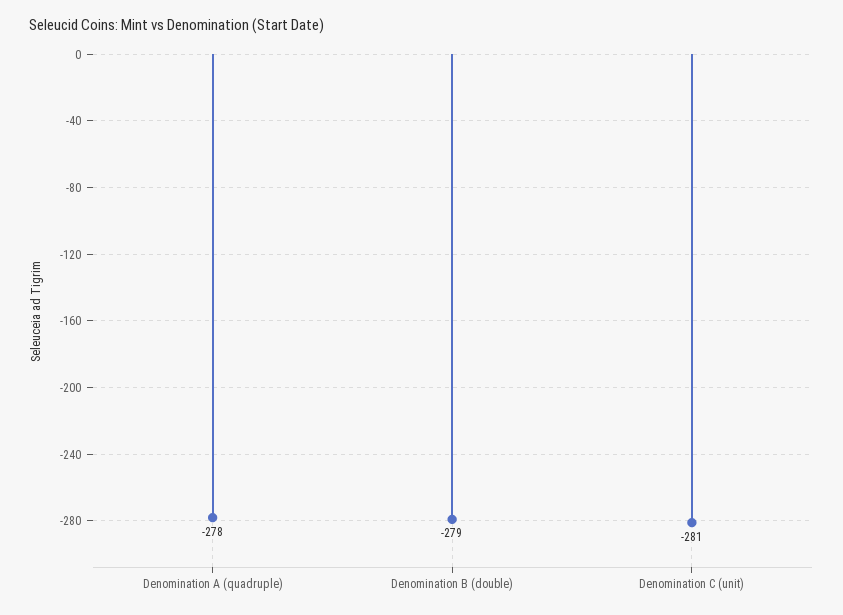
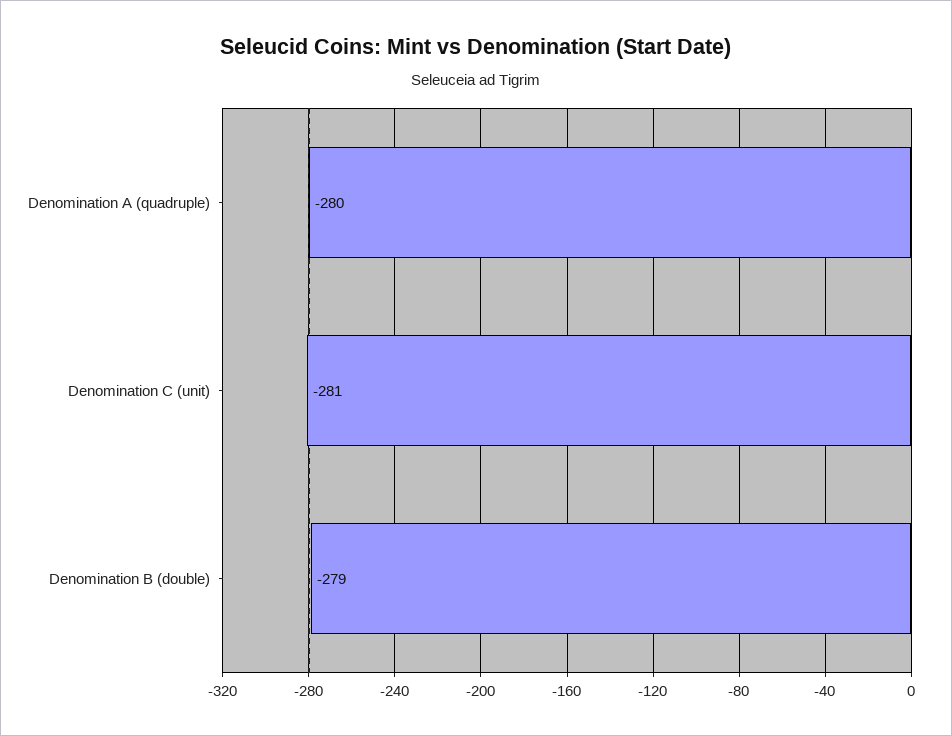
Denomination A (quadruple): -278 -> -280

